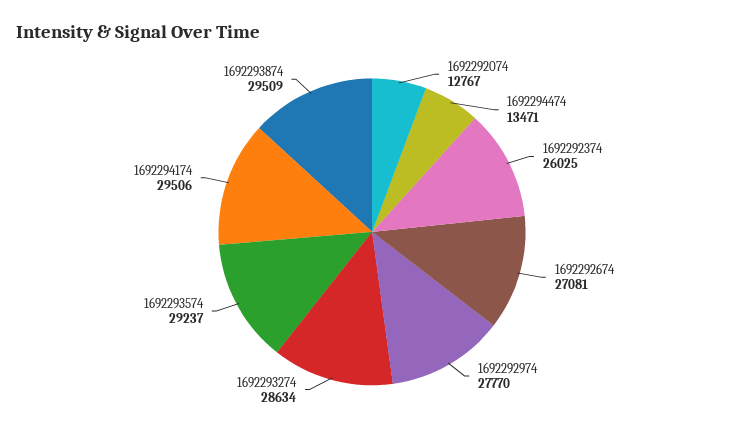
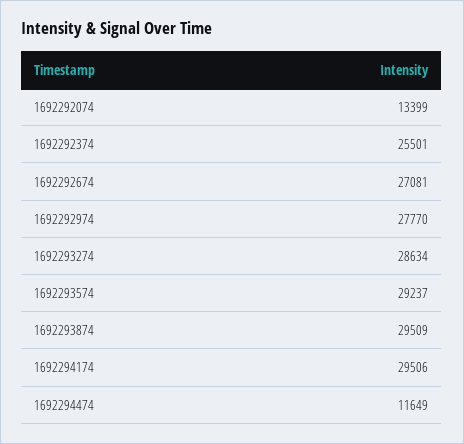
1692292074: 12767 -> 13399
1692294474: 13471 -> 11649
1692292374: 26025 -> 25501

